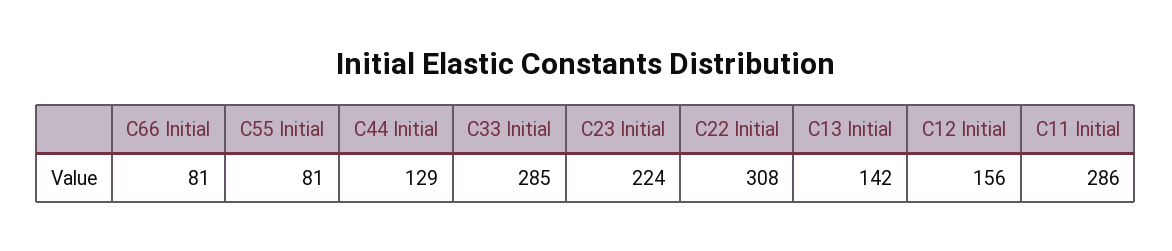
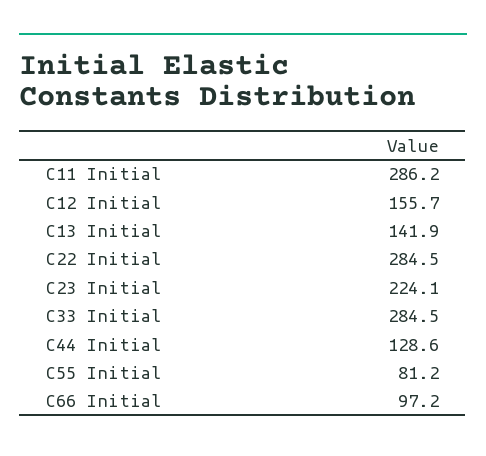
C66 Initial: 81 -> 97.2
C22 Initial: 308 -> 284.5

